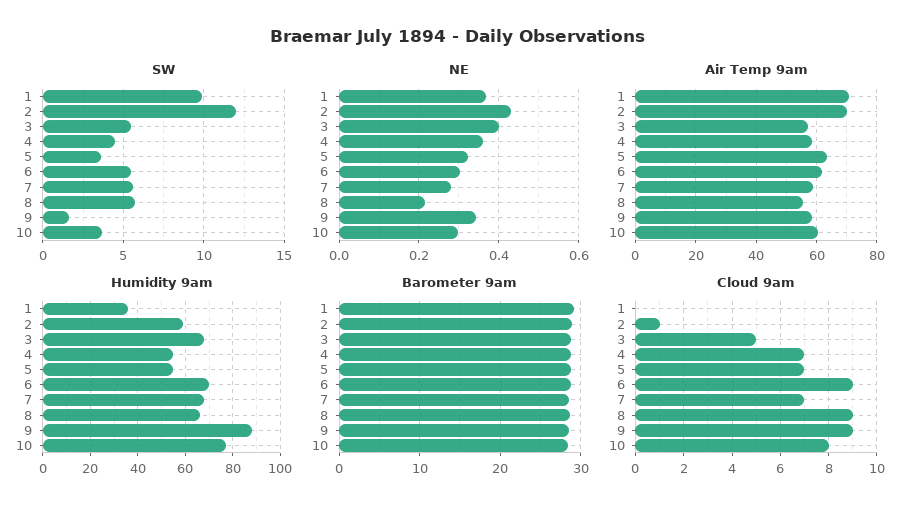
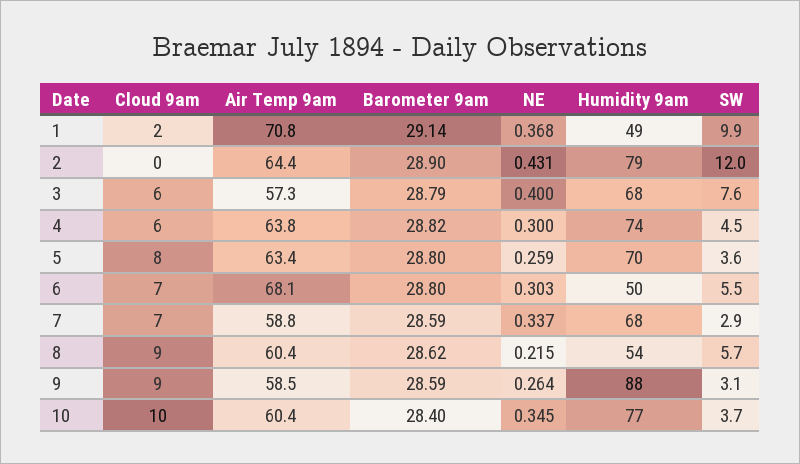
SW, 3: 5.5 -> 7.6
SW, 7: 5.5 -> 2.9
SW, 9: 1.5 -> 3.1
NE, 4: 0.36 -> 0.3
NE, 5: 0.32 -> 0.259
NE, 7: 0.28 -> 0.337
NE, 9: 0.34 -> 0.264
NE, 10: 0.3 -> 0.345
Air Temp 9am, 2: 70 -> 64.4
Air Temp 9am, 4: 58 -> 63.8
Air Temp 9am, 6: 62 -> 68.1
Air Temp 9am, 8: 56 -> 60.4
Humidity 9am, 1: 35 -> 49
Humidity 9am, 2: 60 -> 79
Humidity 9am, 4: 55 -> 74
Humidity 9am, 5: 55 -> 70
Humidity 9am, 6: 70 -> 50
Humidity 9am, 8: 65 -> 54
Cloud 9am, 1: 0 -> 2
Cloud 9am, 2: 1 -> 0
Cloud 9am, 3: 5 -> 6
Cloud 9am, 4: 7 -> 6
Cloud 9am, 5: 7 -> 8
Cloud 9am, 6: 9 -> 7
Cloud 9am, 10: 8 -> 10

